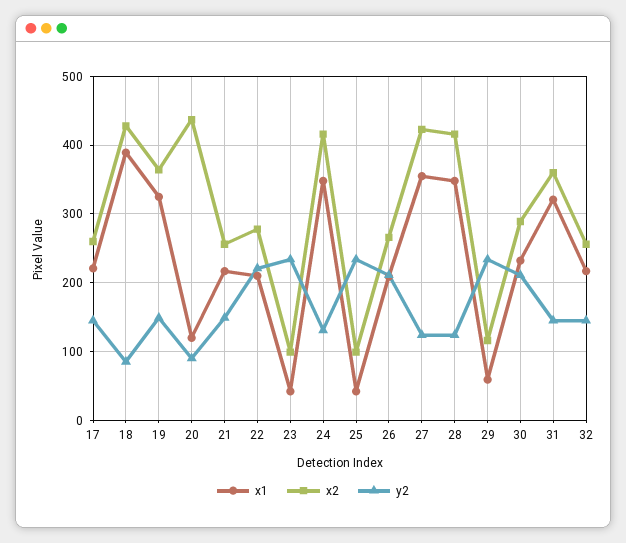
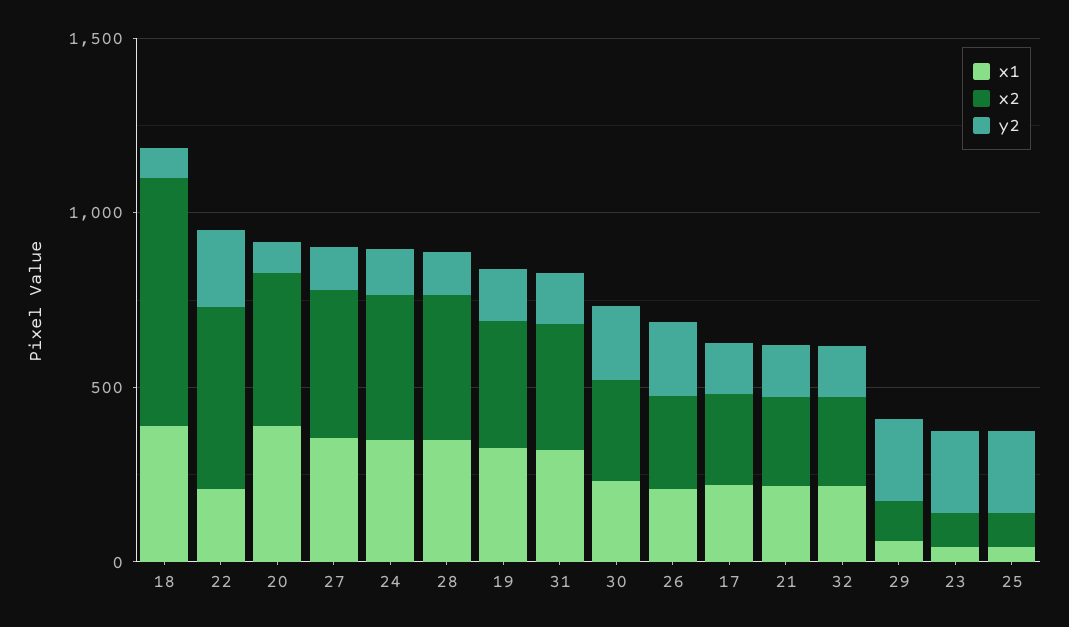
x2, 18: 430 -> 700
x1, 20: 120 -> 400
x2, 22: 280 -> 500

